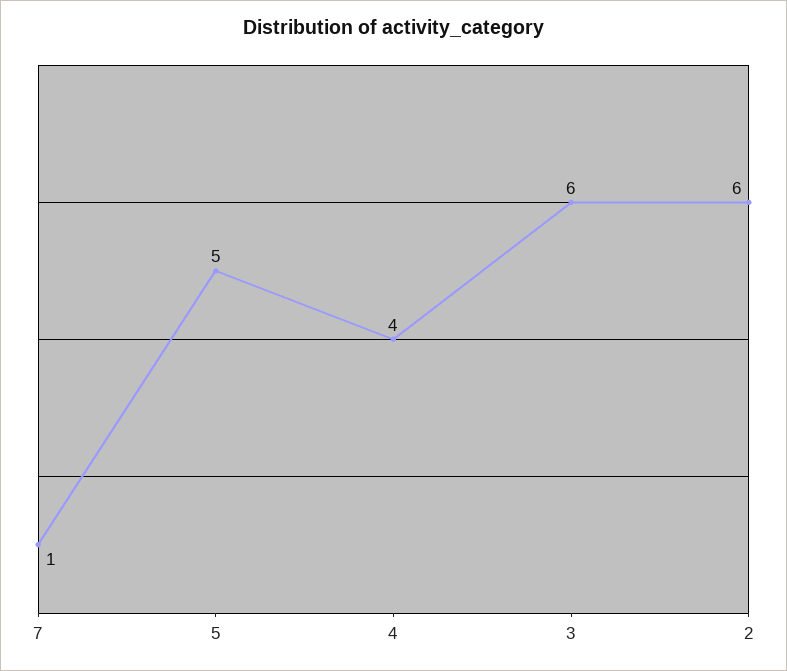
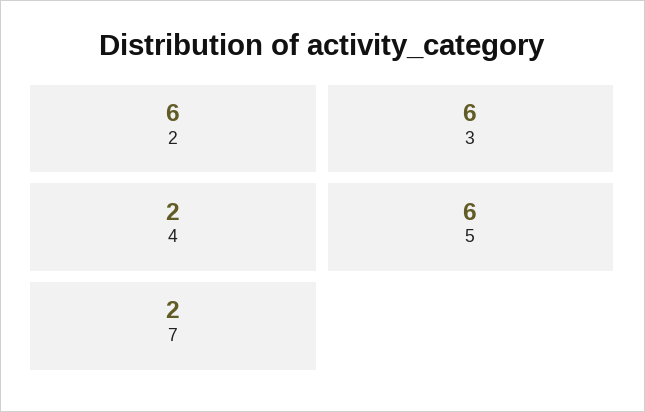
7: 1 -> 2
5: 5 -> 6
4: 4 -> 2

